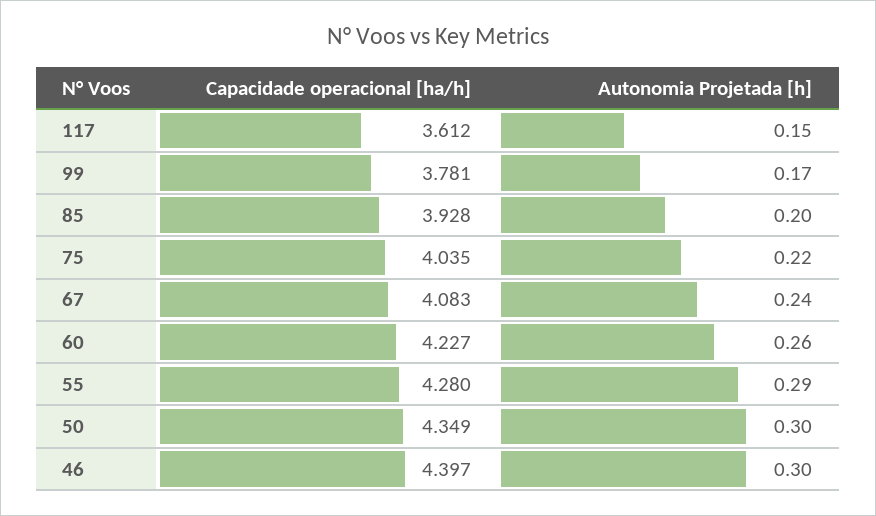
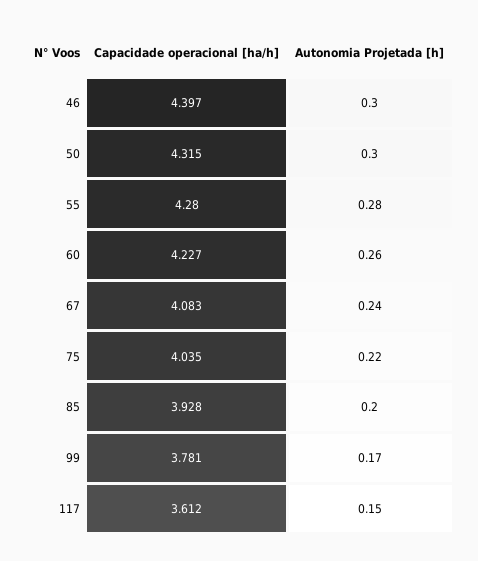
Autonomia Projetada [h], 55: 0.29 -> 0.28
Capacidade operacional [ha/h], 50: 4.349 -> 4.315

